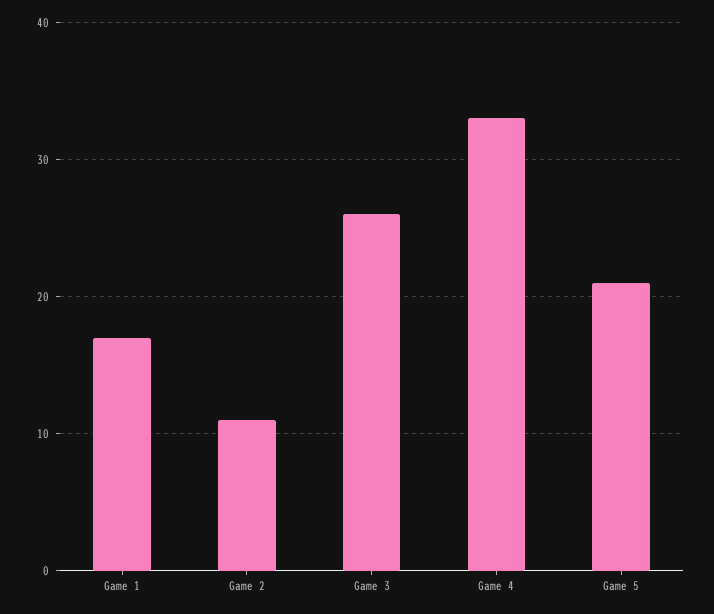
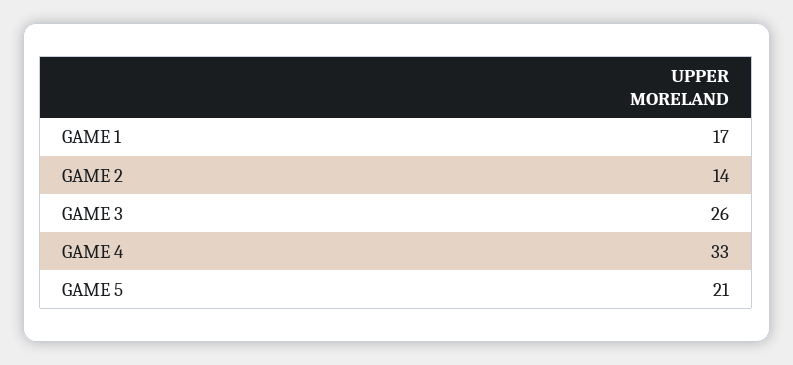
Game 2: 11 -> 14

